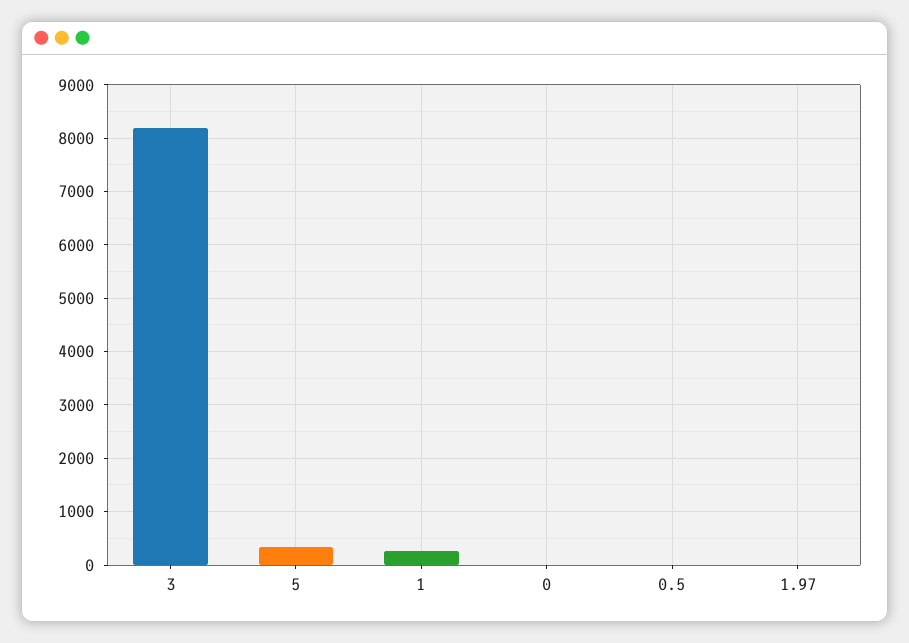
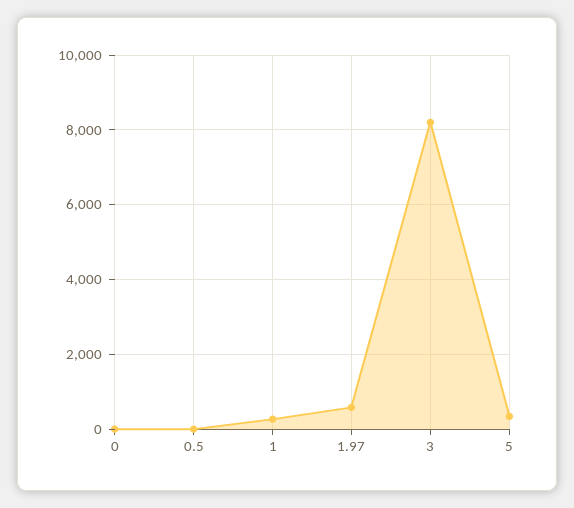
1.97: 0 -> 600

